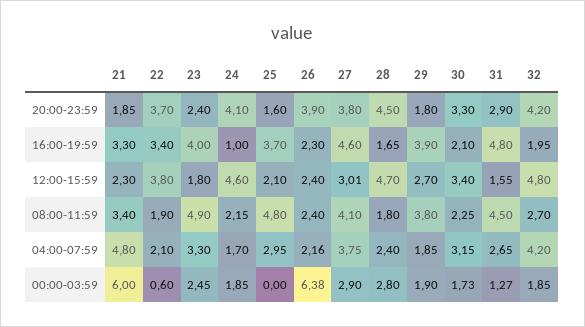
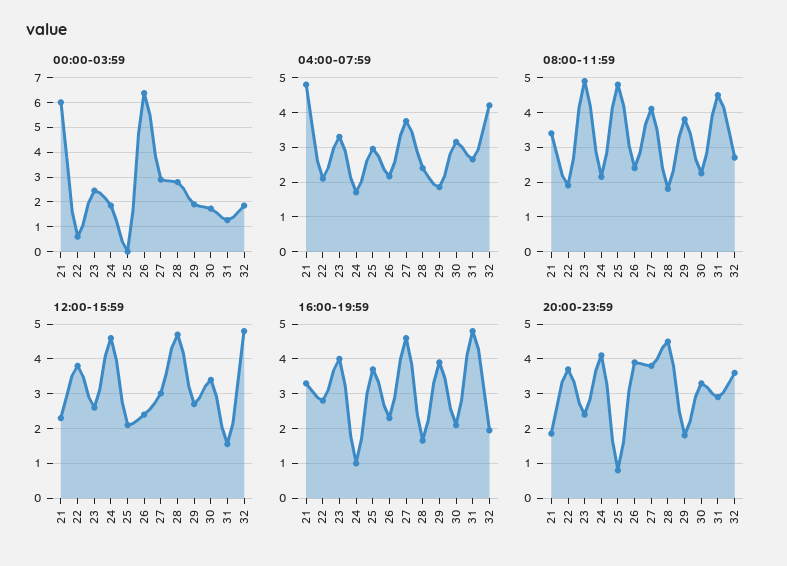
20:00-23:59, 25: 1.6 -> 0.8
20:00-23:59, 32: 4.2 -> 3.6
16:00-19:59, 22: 3.4 -> 2.8
12:00-15:59, 23: 1.8 -> 2.6

